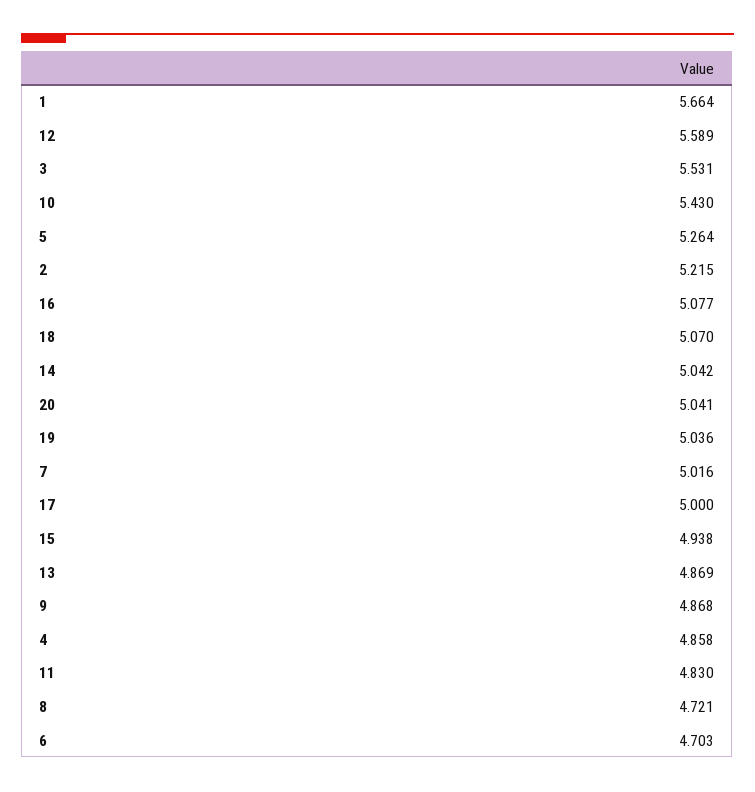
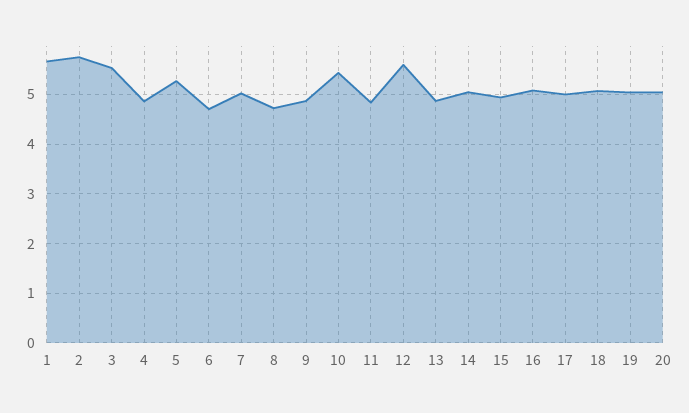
2: 5.215 -> 5.8

